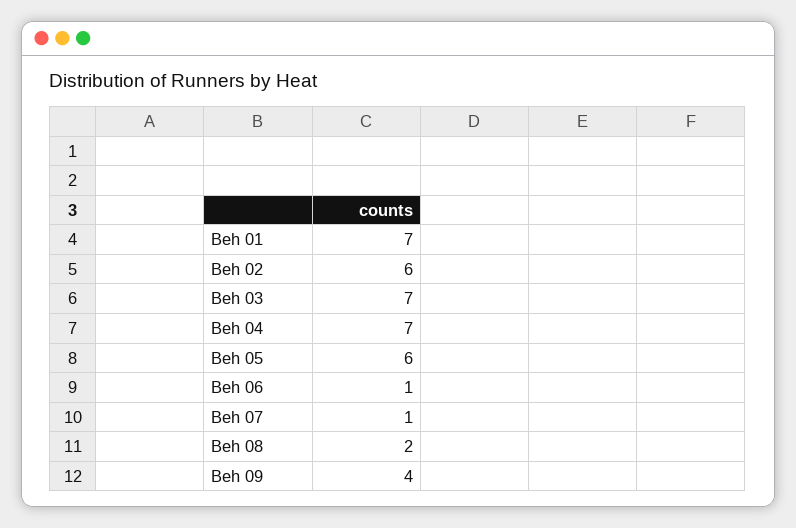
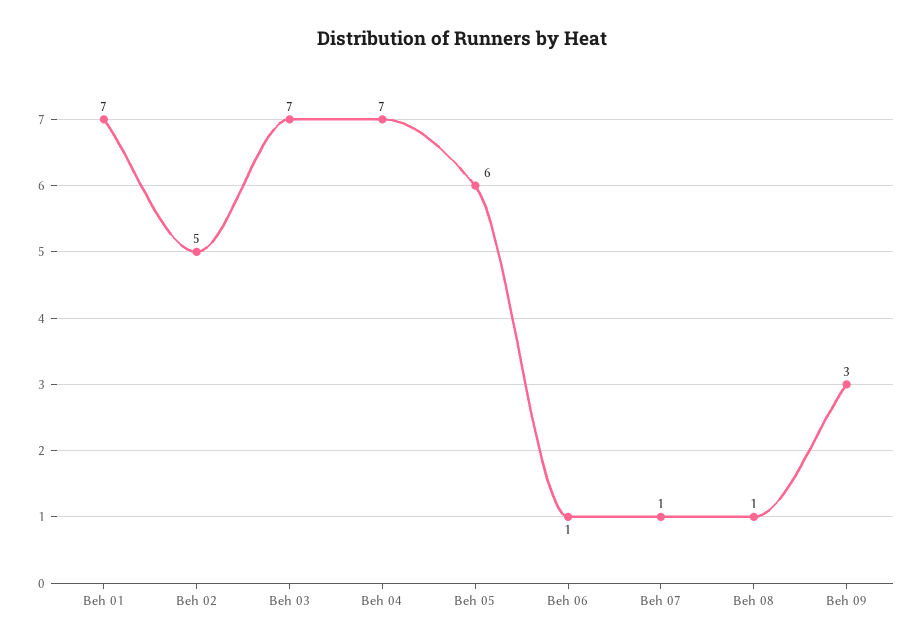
Beh 02: 6 -> 5
Beh 08: 2 -> 1
Beh 09: 4 -> 3

